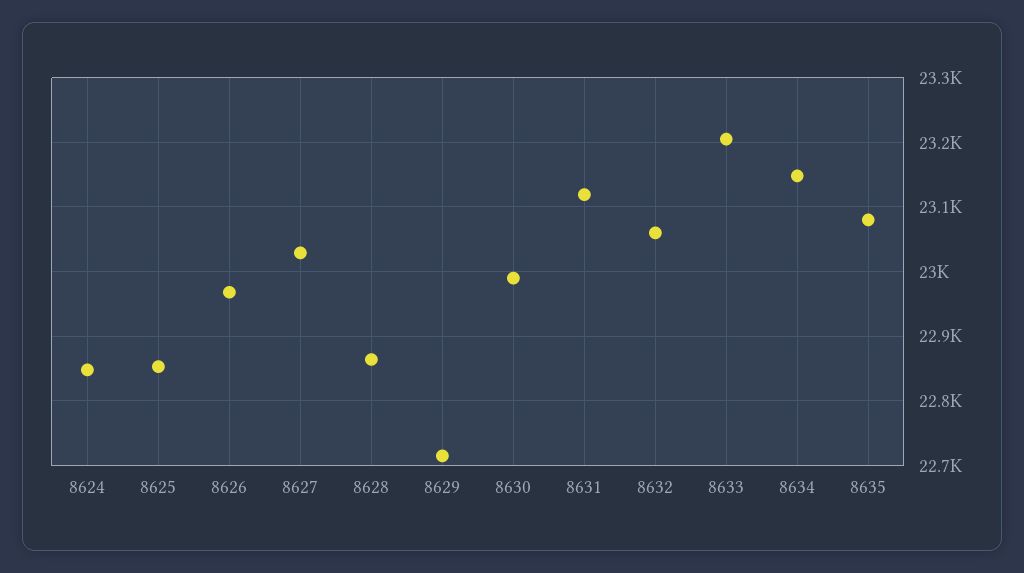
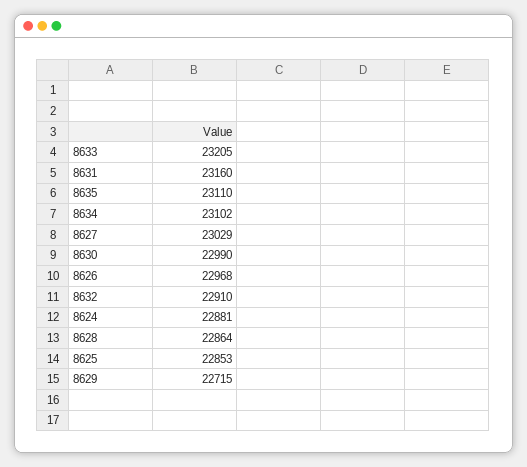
8624: 22850 -> 22881
8631: 23120 -> 23160
8632: 23060 -> 22910
8634: 23150 -> 23102
8635: 23080 -> 23110

